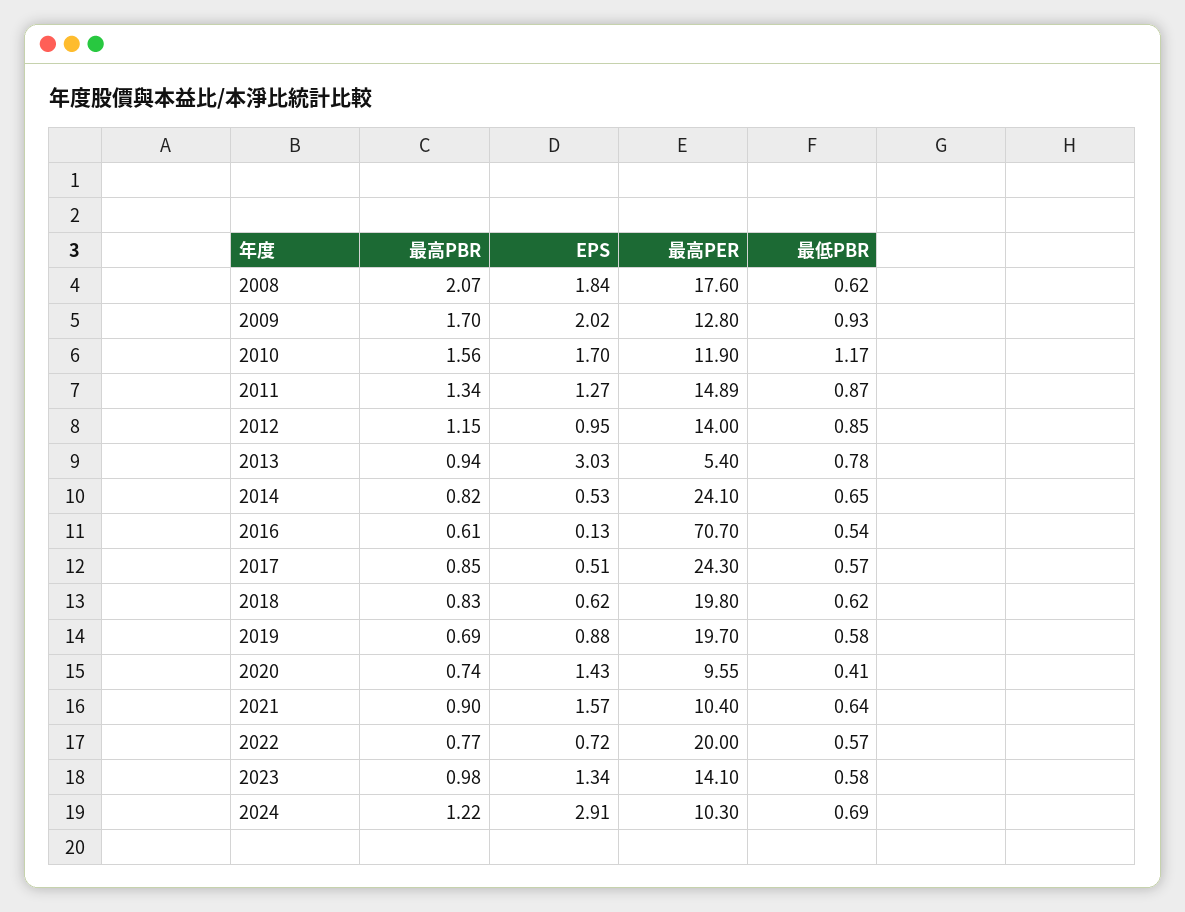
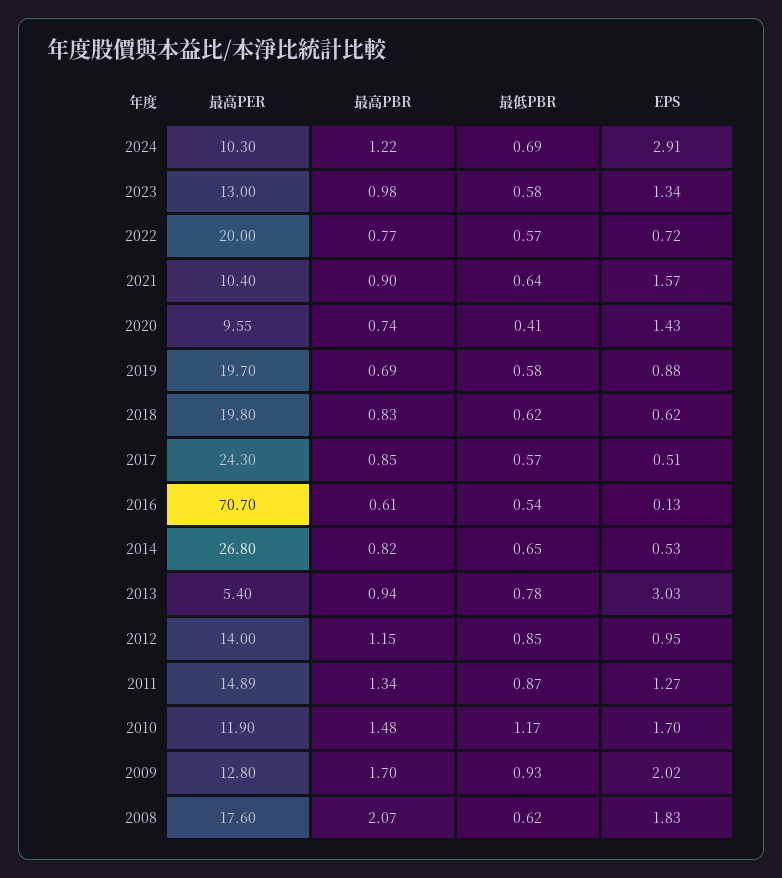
EPS, 2008: 1.84 -> 1.83
最高PBR, 2010: 1.56 -> 1.48
最高PER, 2014: 24.1 -> 26.8
最高PER, 2023: 14.1 -> 13

